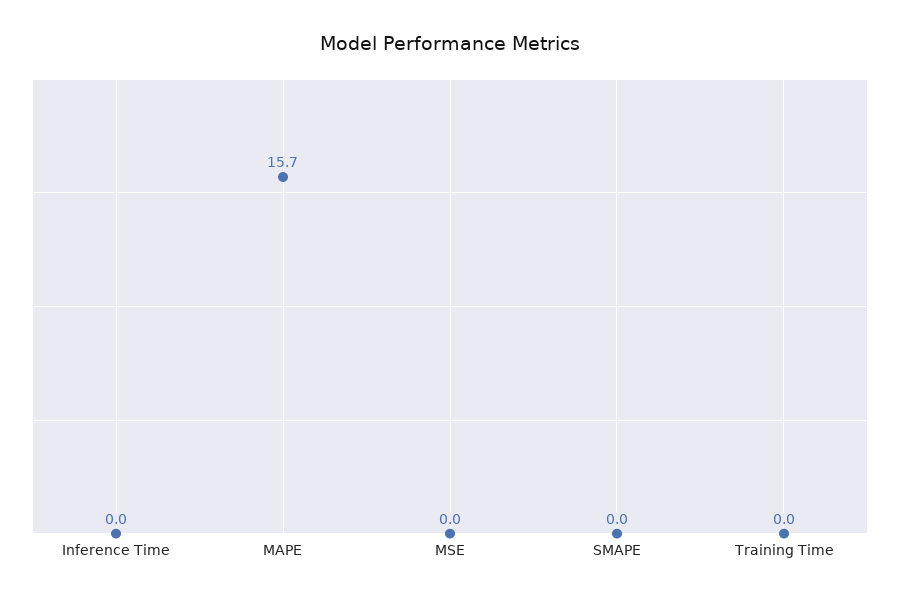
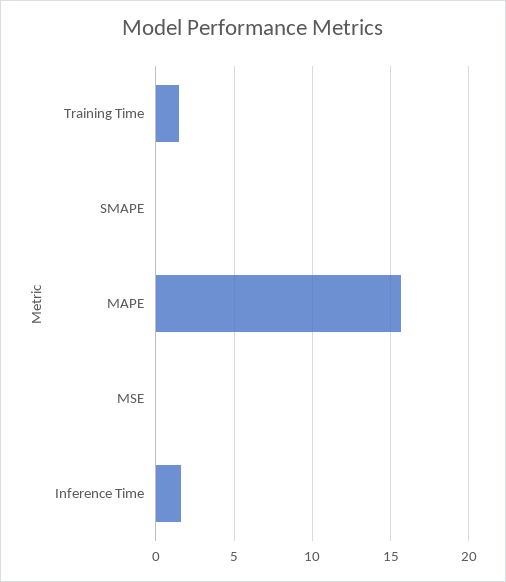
Inference Time: 0 -> 1.5
Training Time: 0 -> 1.5

